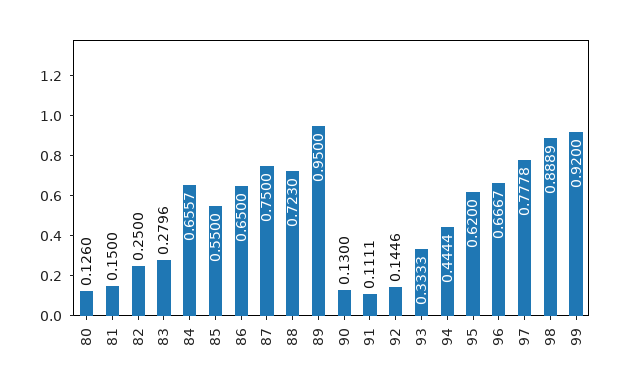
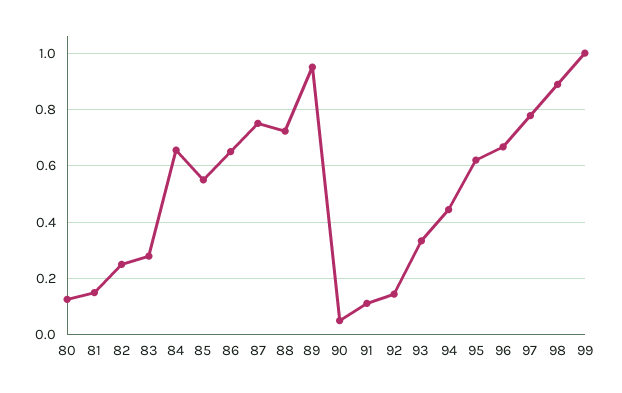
90: 0.13 -> 0.05
99: 0.92 -> 1

